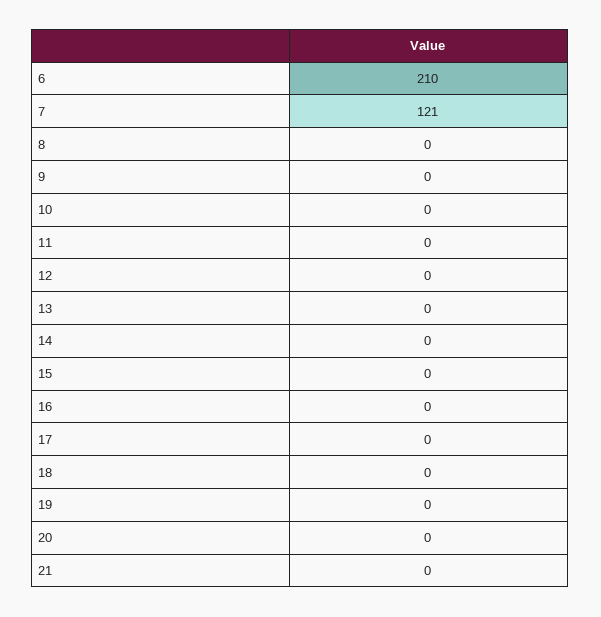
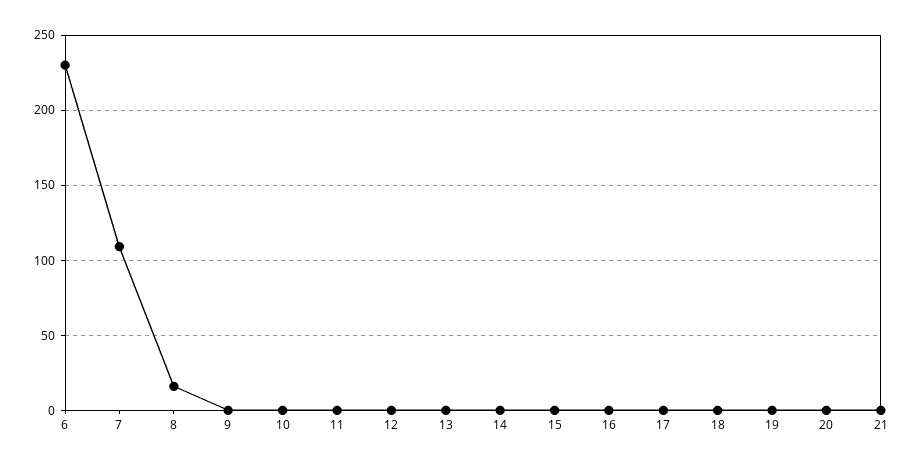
6: 210 -> 230
7: 121 -> 110
8: 0 -> 15

